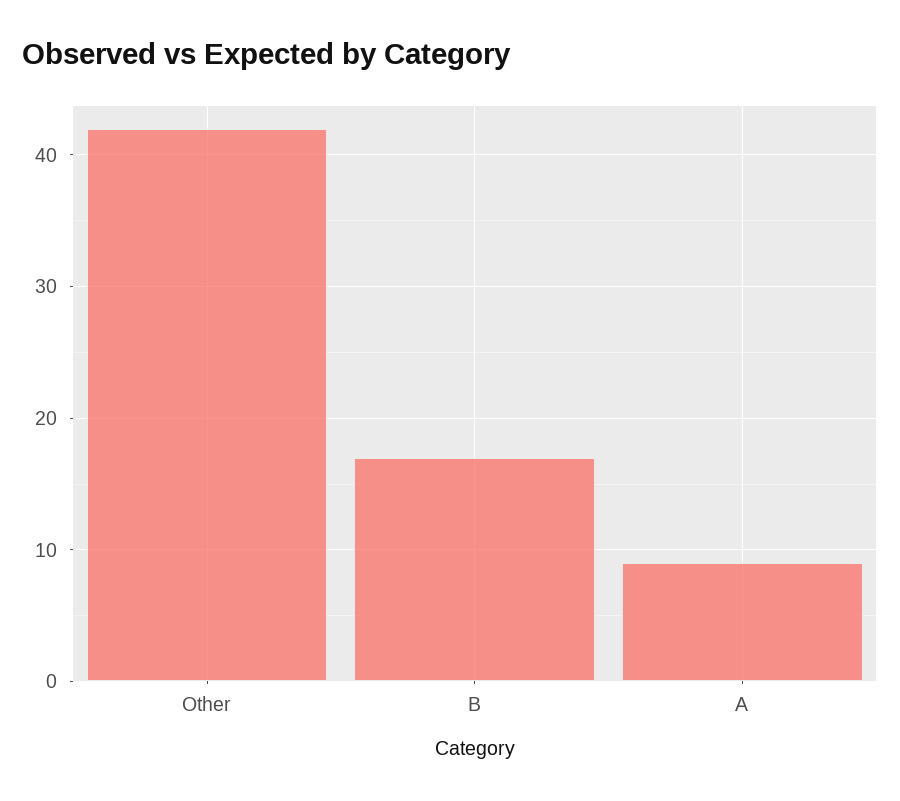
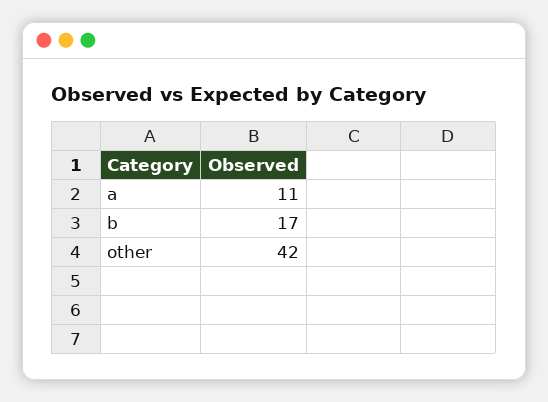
A: 9 -> 11

